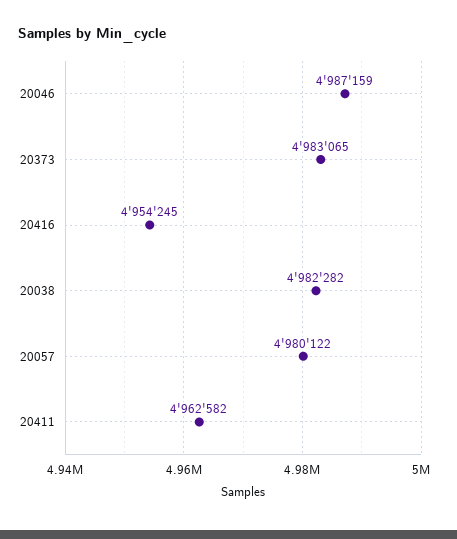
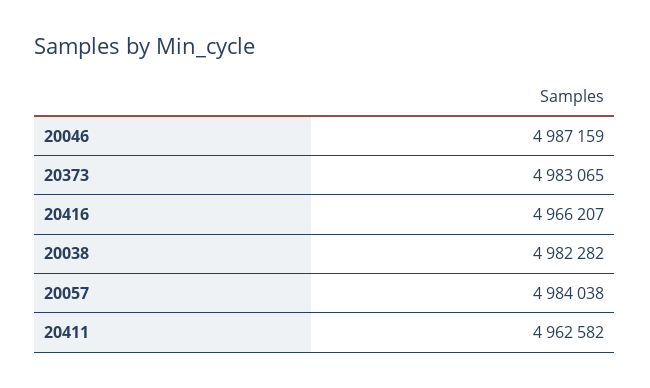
20416: 4954245 -> 4966207
20057: 4980122 -> 4984038

